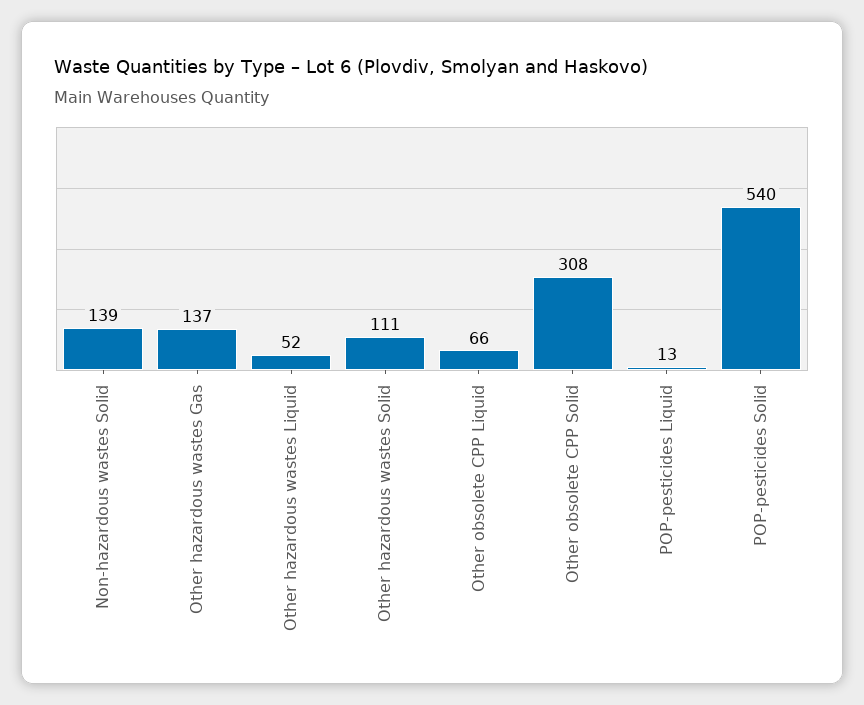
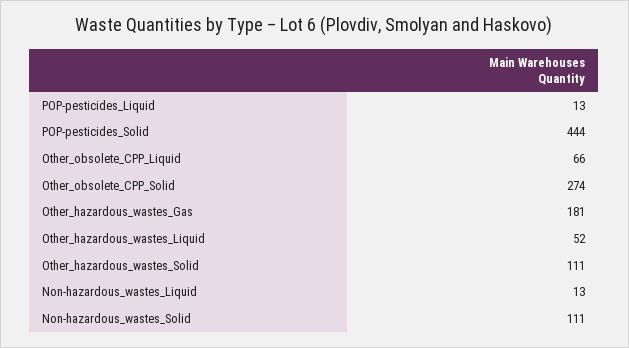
Non-hazardous wastes Solid: 139 -> 111
Other hazardous wastes Gas: 137 -> 181
Other obsolete CPP Solid: 308 -> 274
POP-pesticides Solid: 540 -> 444
Non-hazardous_wastes_Liquid: none -> 13

